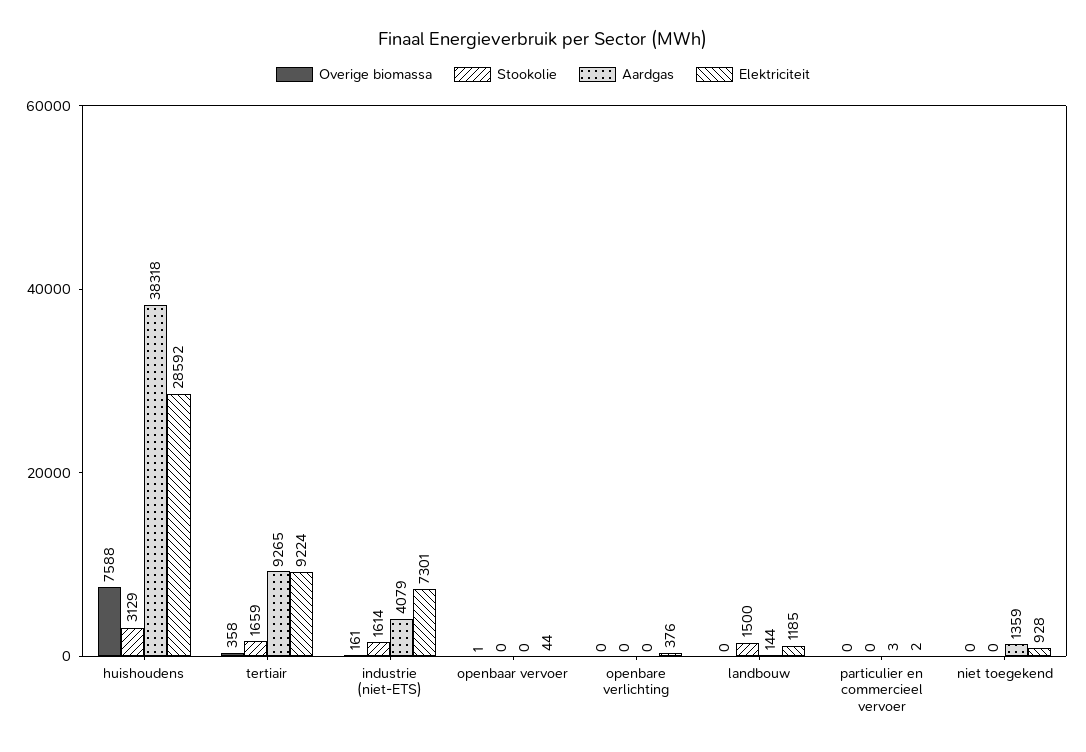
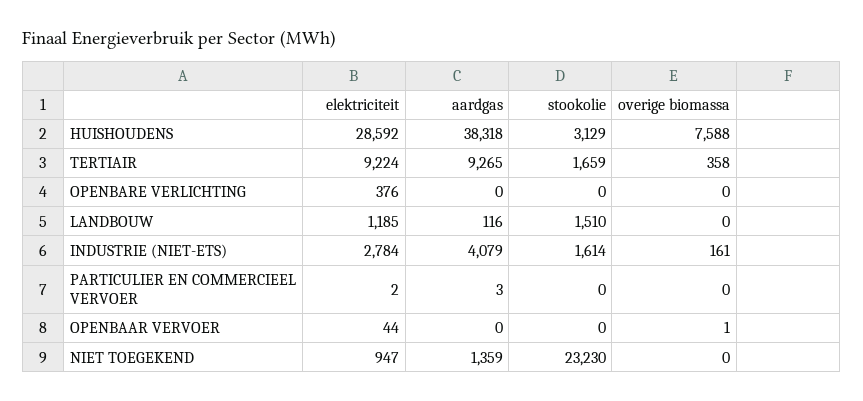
Elektriciteit, industrie (niet-ETS): 7301 -> 2784
Stookolie, landbouw: 1500 -> 1510
Aardgas, landbouw: 144 -> 116
Stookolie, niet toegekend: 0 -> 23230
Elektriciteit, niet toegekend: 928 -> 947

